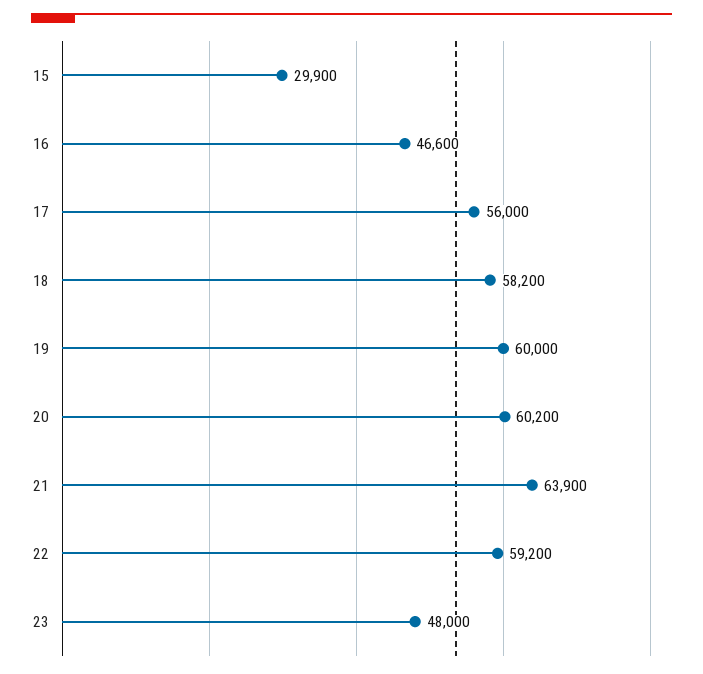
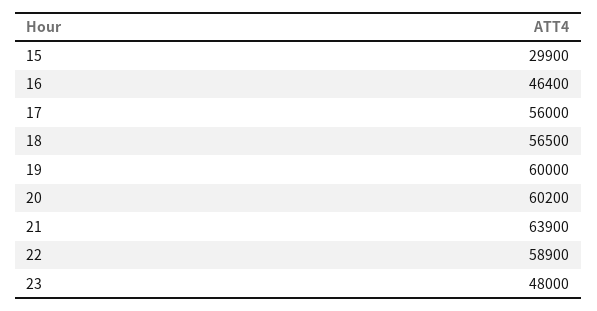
16: 46600 -> 46400
18: 58200 -> 56500
22: 59200 -> 58900

